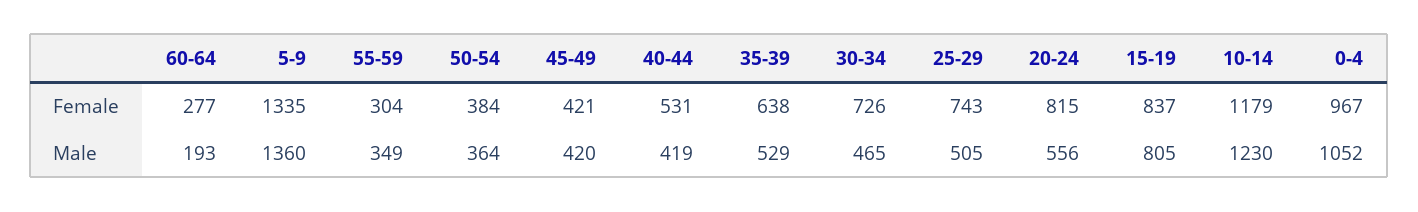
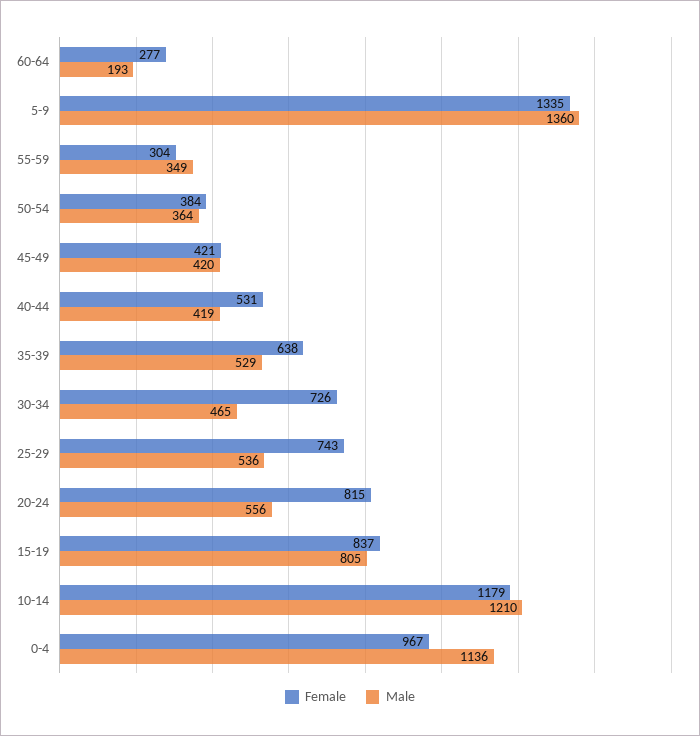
Male, 25-29: 505 -> 536
Male, 10-14: 1230 -> 1210
Male, 0-4: 1052 -> 1136

